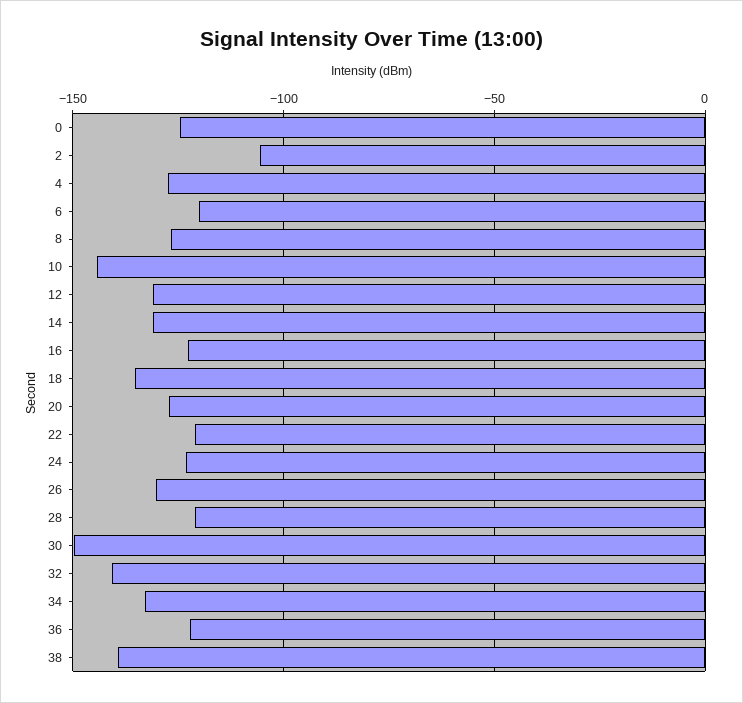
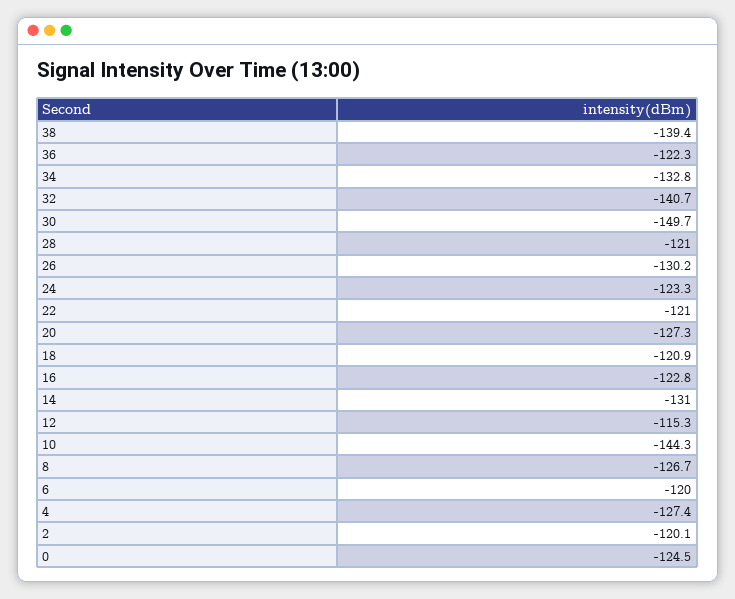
2: -105 -> -120.1
12: -130 -> -115.3
18: -135 -> -120.9

